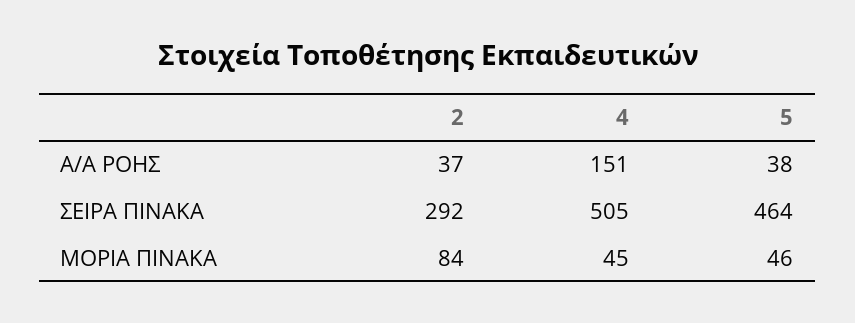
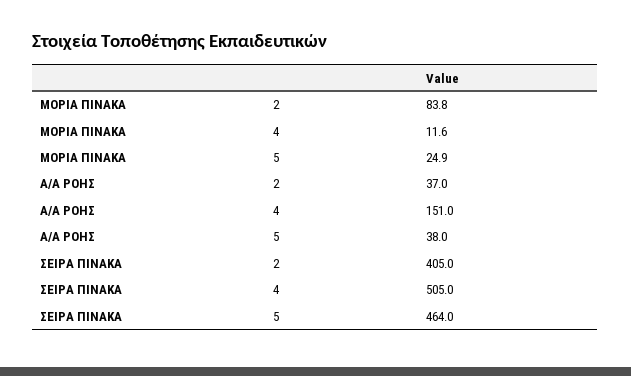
2, ΣΕΙΡΑ ΠΙΝΑΚΑ: 292 -> 405
4, ΜΟΡΙΑ ΠΙΝΑΚΑ: 45 -> 11.6
5, ΜΟΡΙΑ ΠΙΝΑΚΑ: 46 -> 24.9

